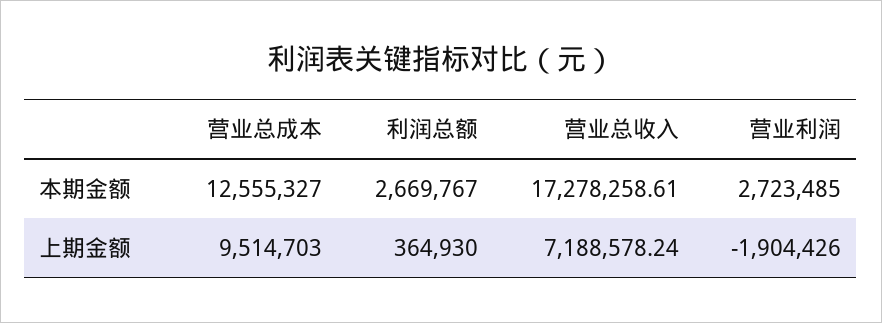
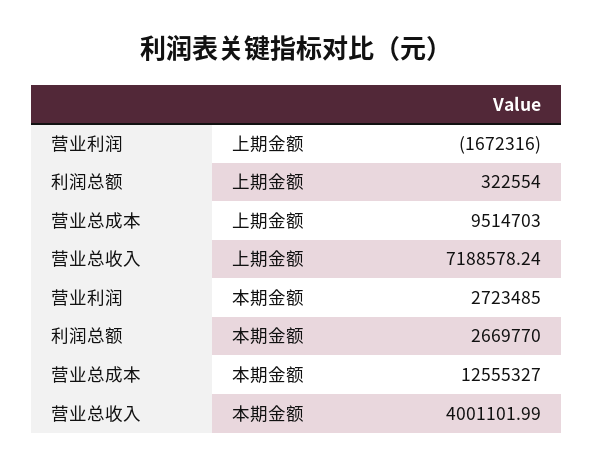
利润总额, 本期金额: 2669767 -> 2669770
营业总收入, 本期金额: 17278258.61 -> 4001101.99
利润总额, 上期金额: 364930 -> 322554
营业利润, 上期金额: -1904426 -> -1672316

